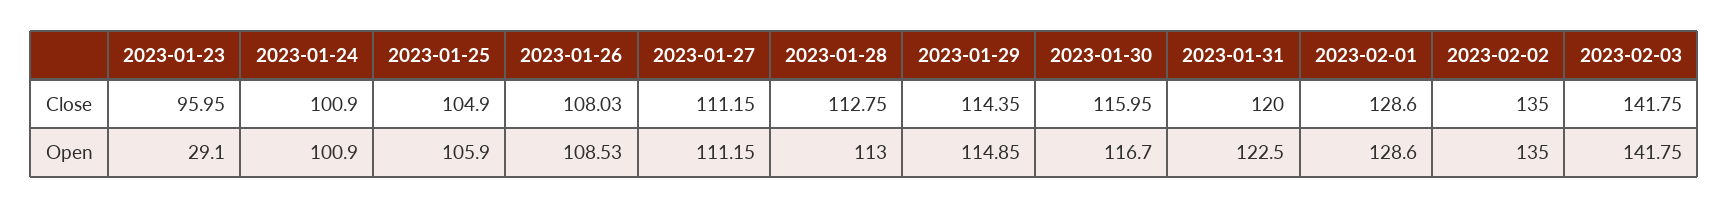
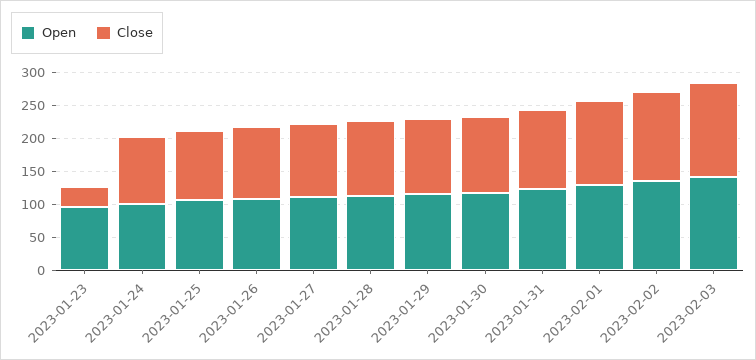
Close, 2023-01-23: 95.95 -> 25
Open, 2023-01-23: 29.1 -> 100

